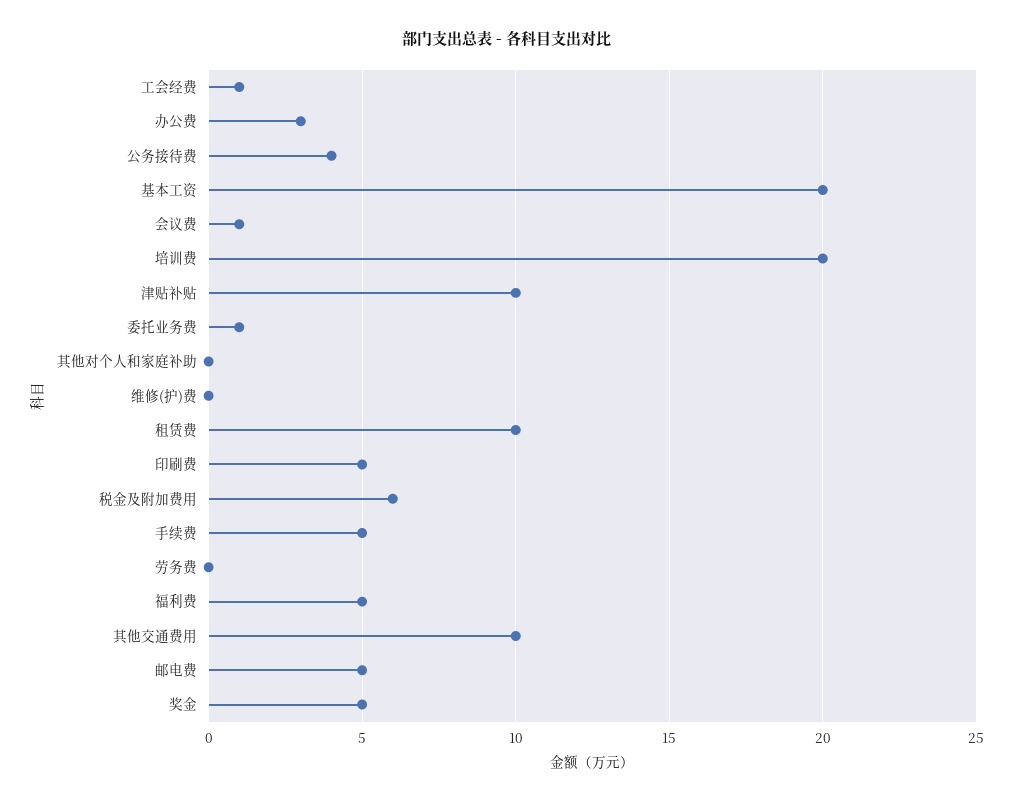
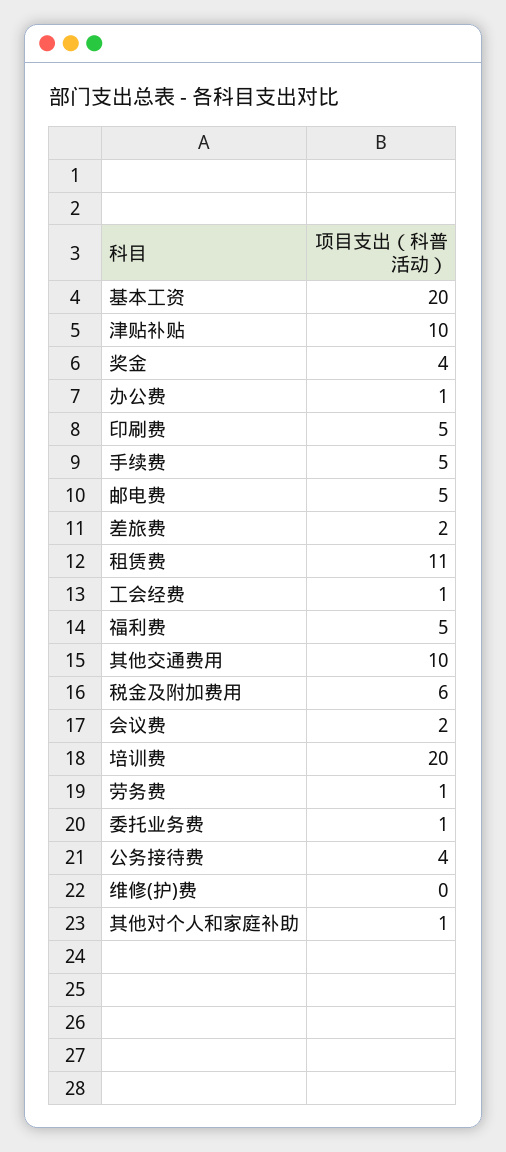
办公费: 3 -> 1
会议费: 1 -> 2
其他对个人和家庭补助: 0 -> 1
租赁费: 10 -> 11
劳务费: 0 -> 1
奖金: 5 -> 4
差旅费: none -> 2

